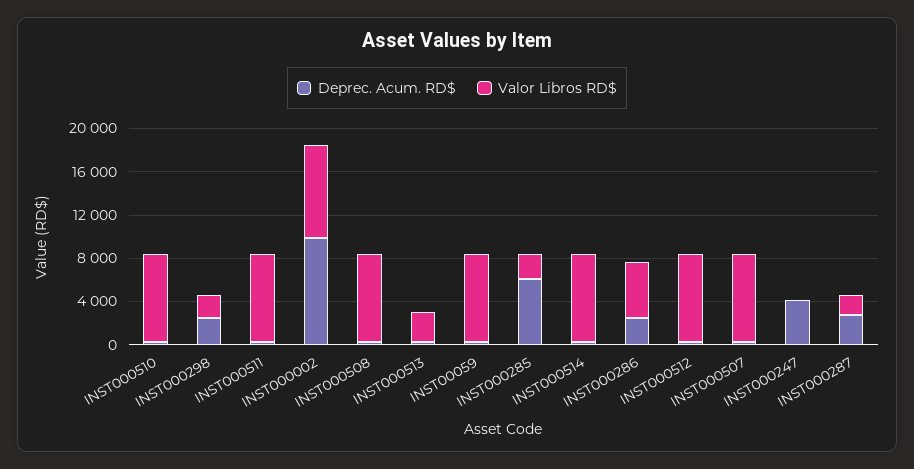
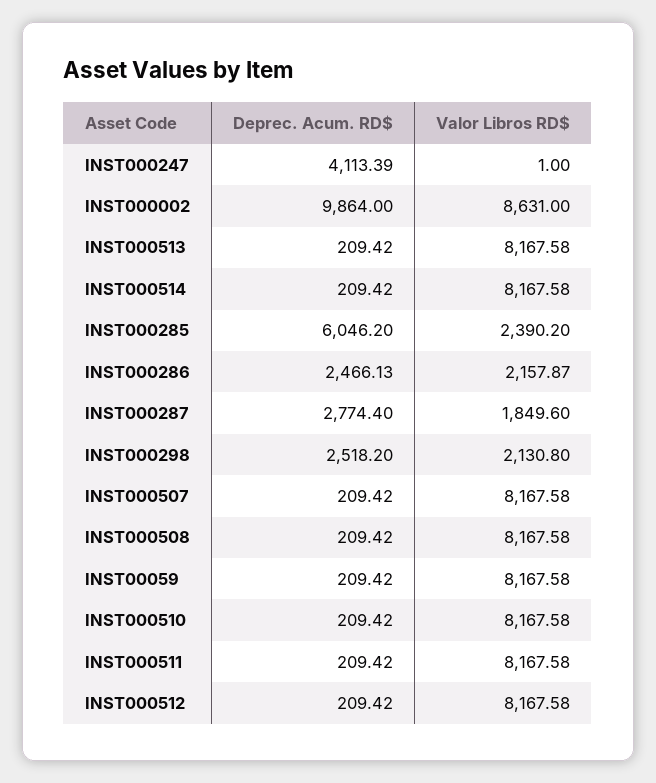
Valor Libros RD$, INST000513: 3000 -> 8167.58
Valor Libros RD$, INST000286: 5000 -> 2157.87

